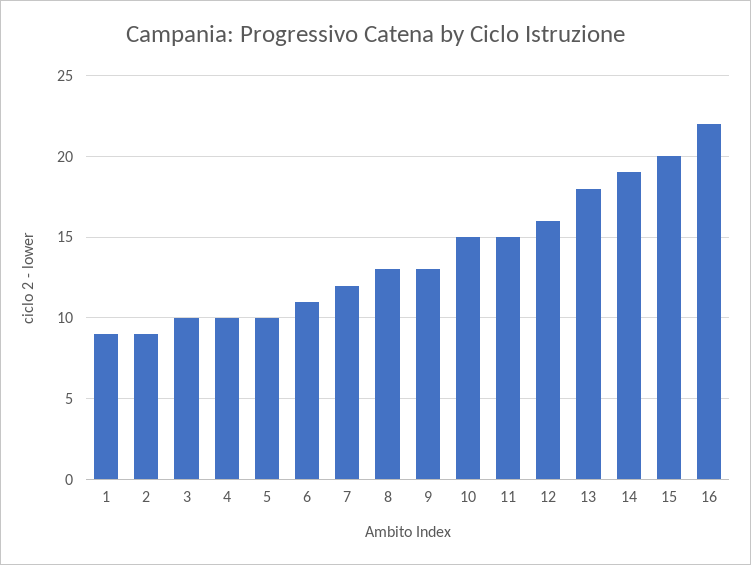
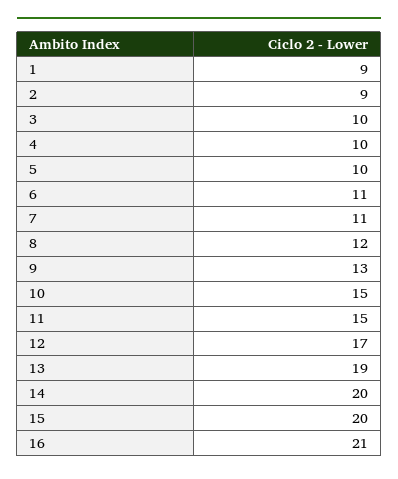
7: 12 -> 11
8: 13 -> 12
12: 16 -> 17
13: 18 -> 19
14: 19 -> 20
16: 22 -> 21

